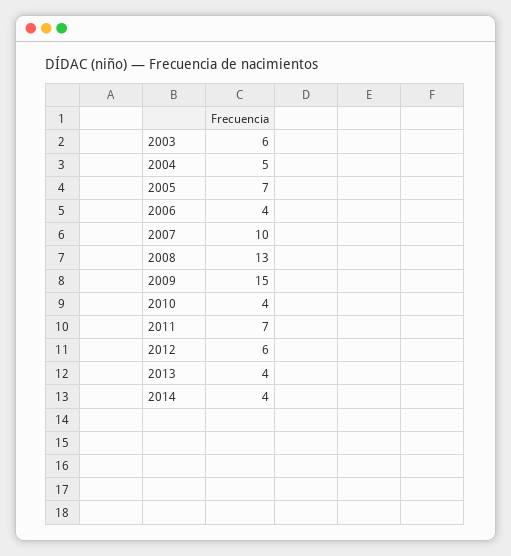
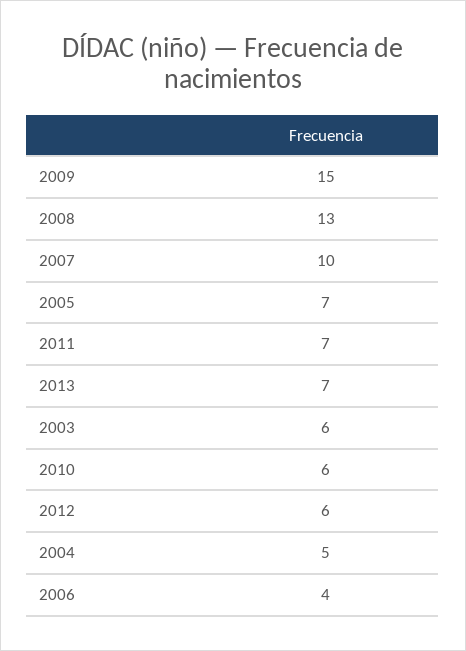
2010: 4 -> 6
2013: 4 -> 7
2014: 4 -> none

